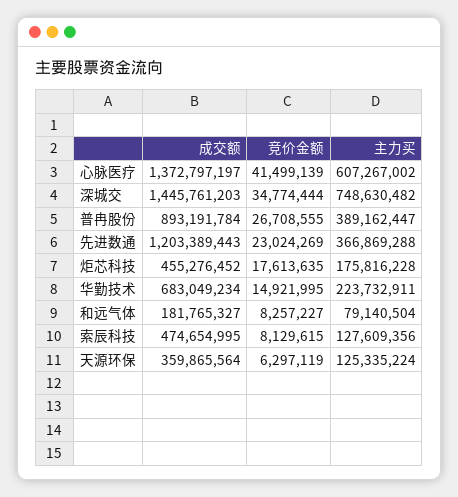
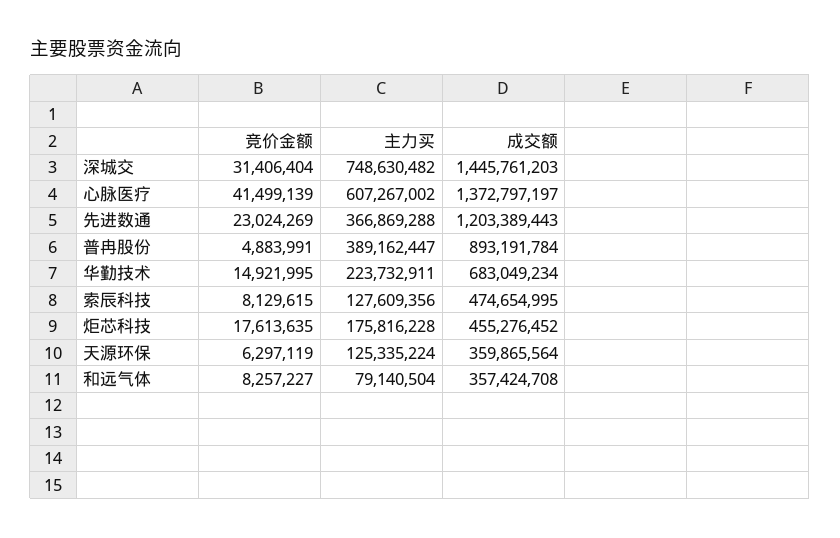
竞价金额, 深城交: 34774444 -> 31406404
竞价金额, 普冉股份: 26708555 -> 4883991
成交额, 和远气体: 181765327 -> 357424708

